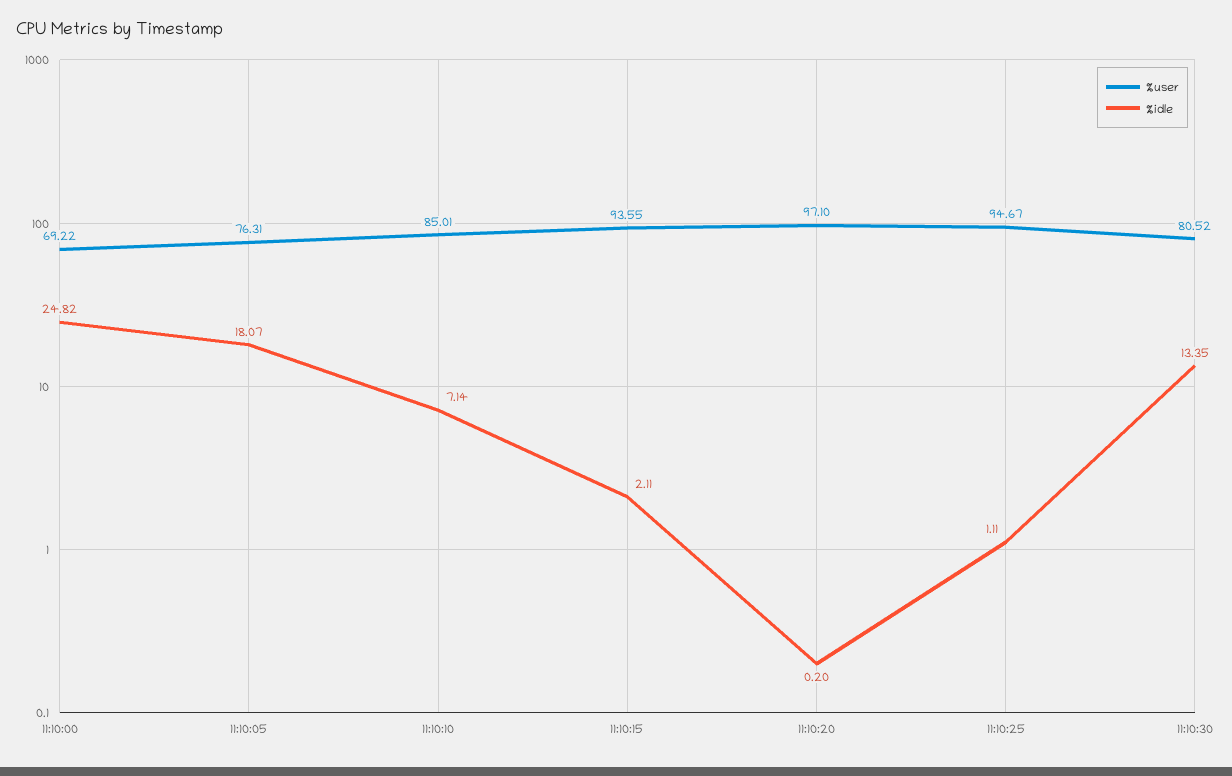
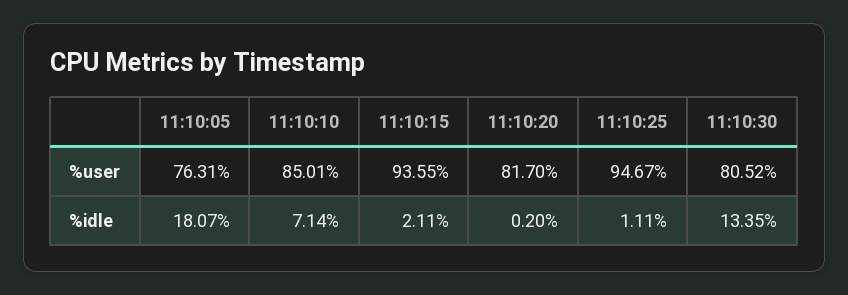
%user, 11:10:00: 69.22 -> none
%idle, 11:10:00: 24.82 -> none
%user, 11:10:20: 97.1 -> 81.7

